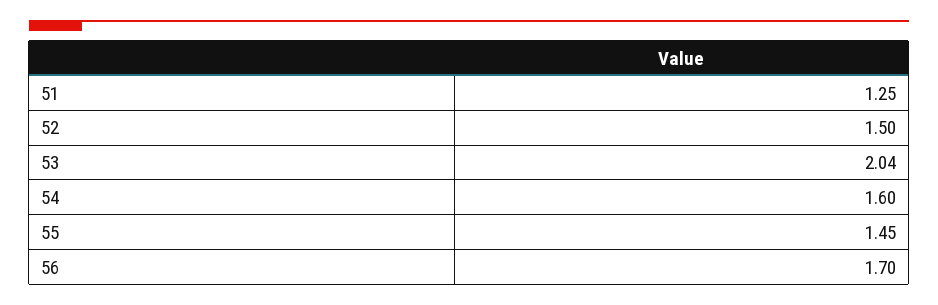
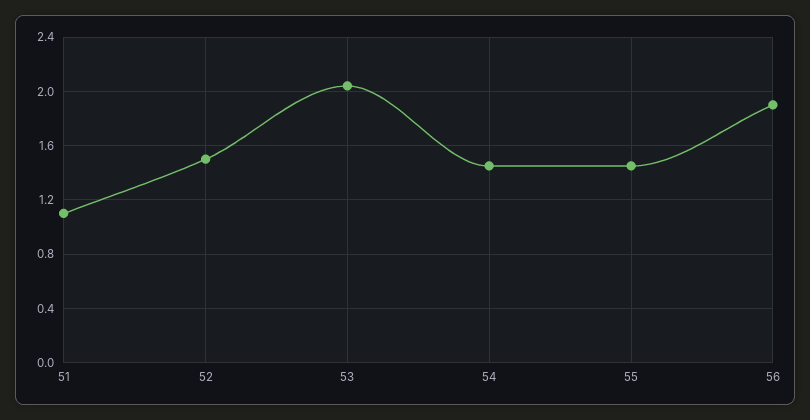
51: 1.25 -> 1.1
54: 1.6 -> 1.45
56: 1.7 -> 1.9

